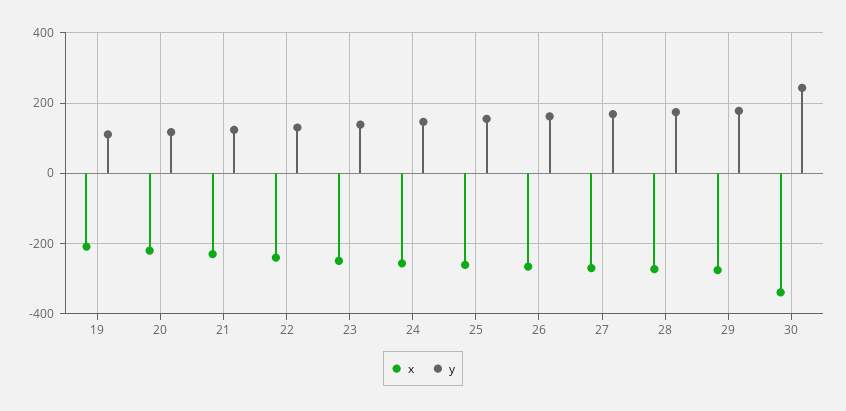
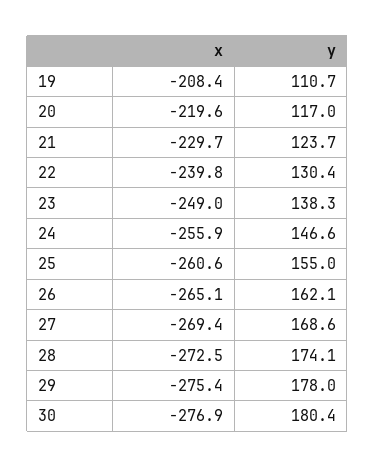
x, 30: -340 -> -276.9
y, 30: 240 -> 180.4

